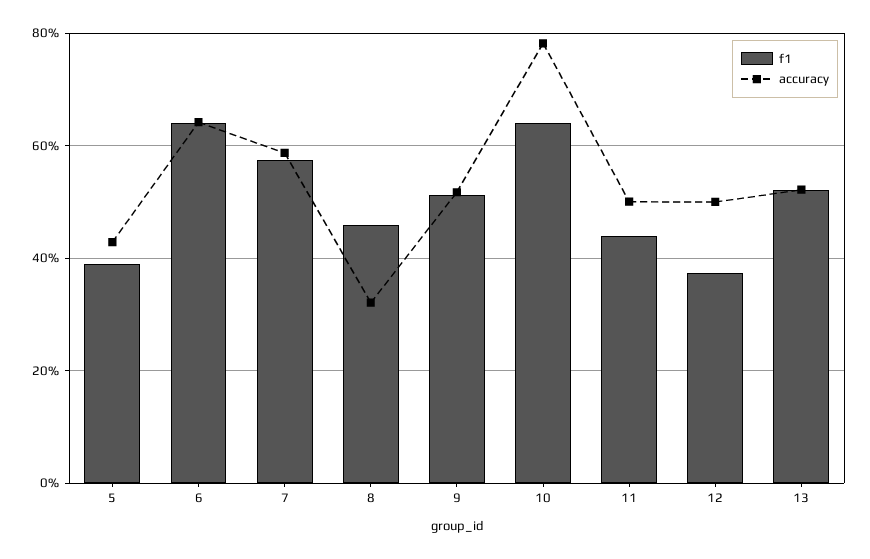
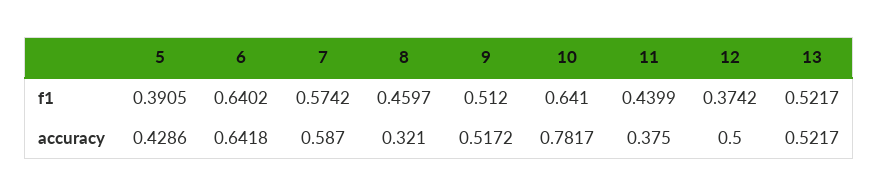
accuracy, 11: 0.5 -> 0.375

